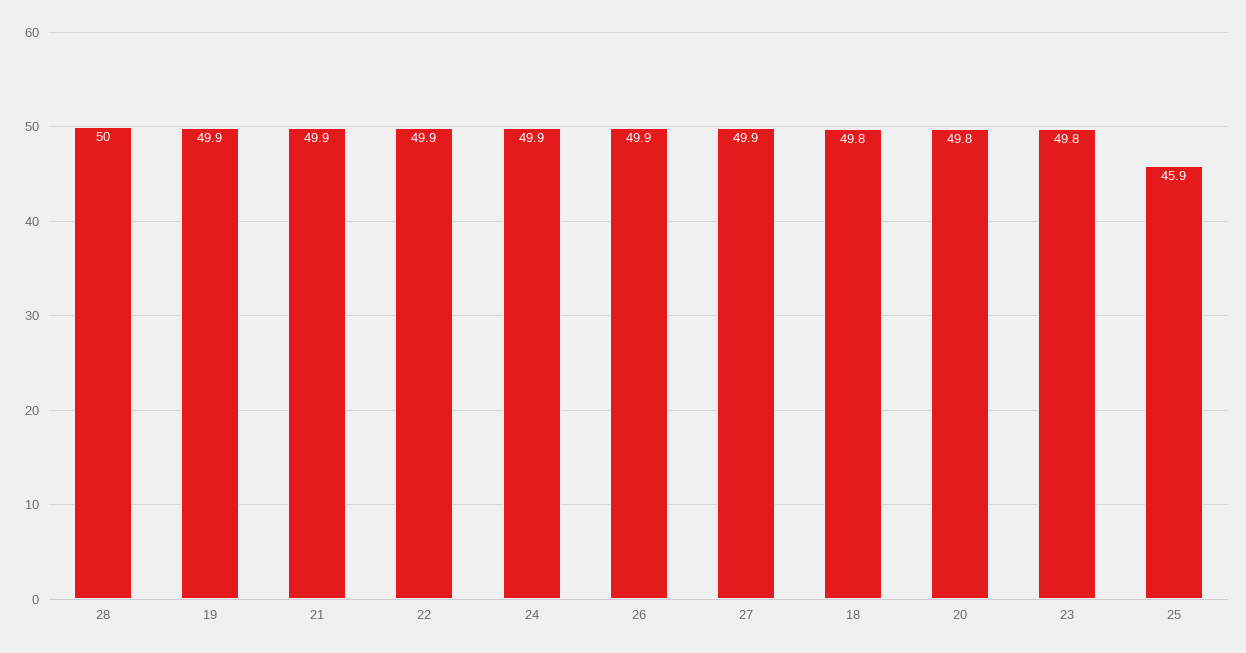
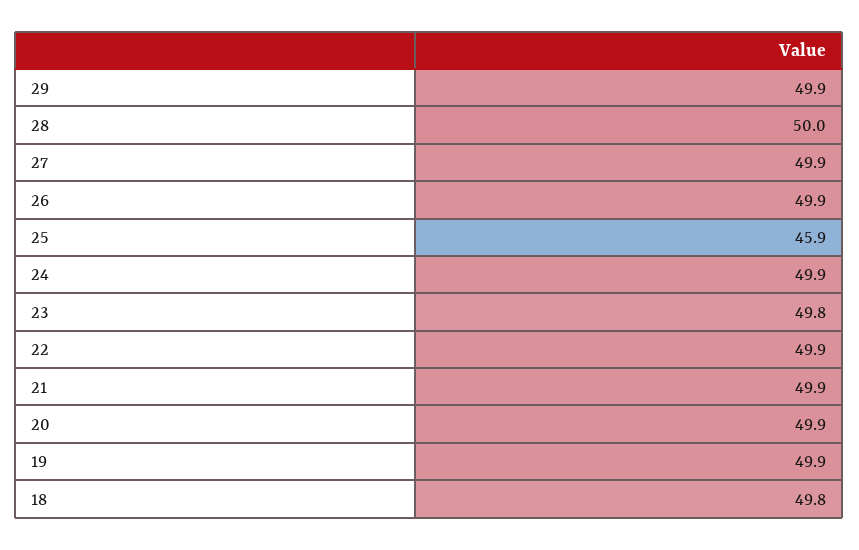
20: 49.8 -> 49.9
29: none -> 49.9

